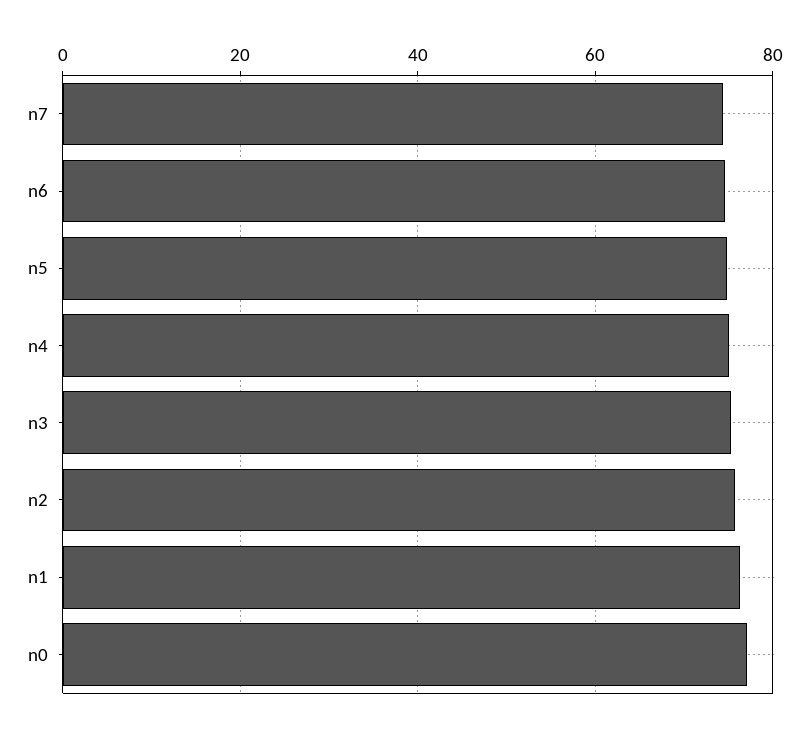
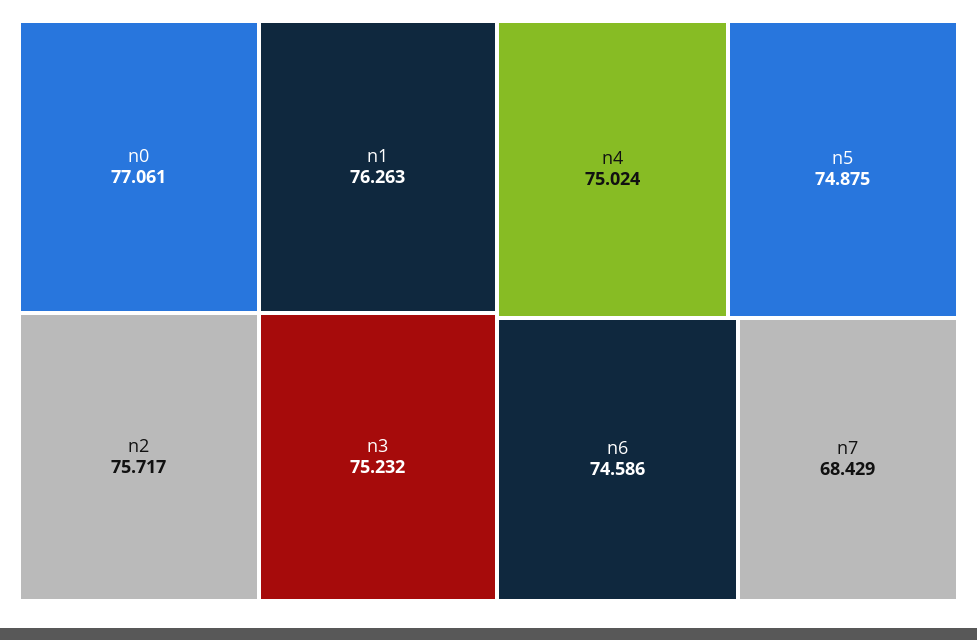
n7: 74 -> 68.429

